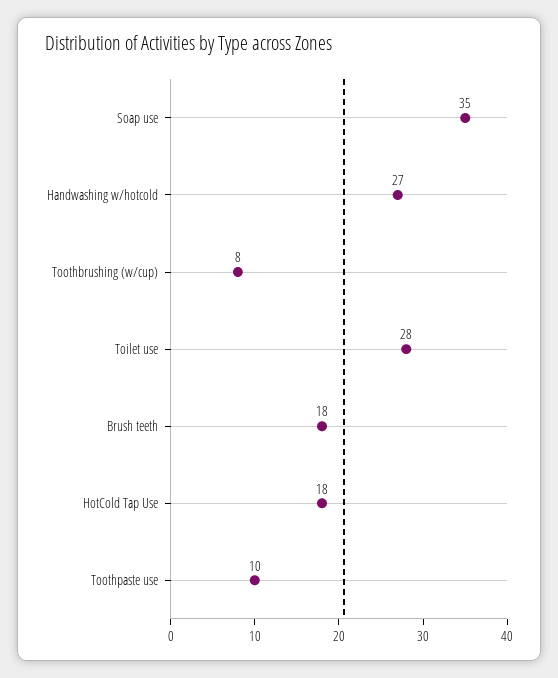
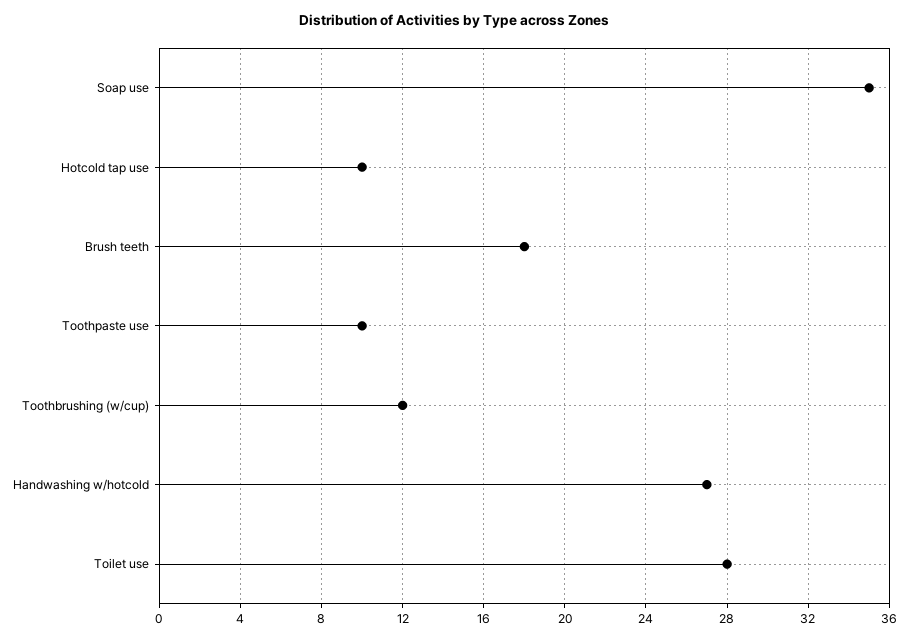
Toothbrushing (w/cup): 8 -> 12
HotCold Tap Use: 18 -> 10

